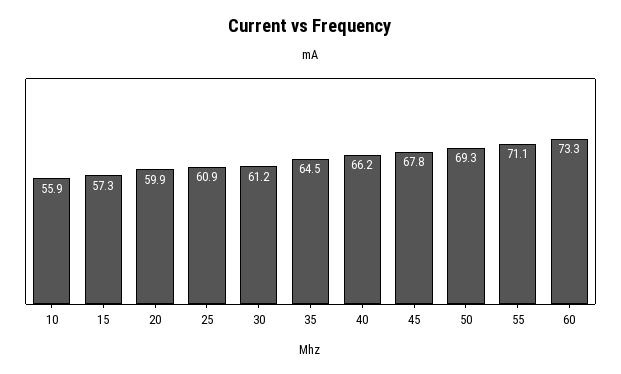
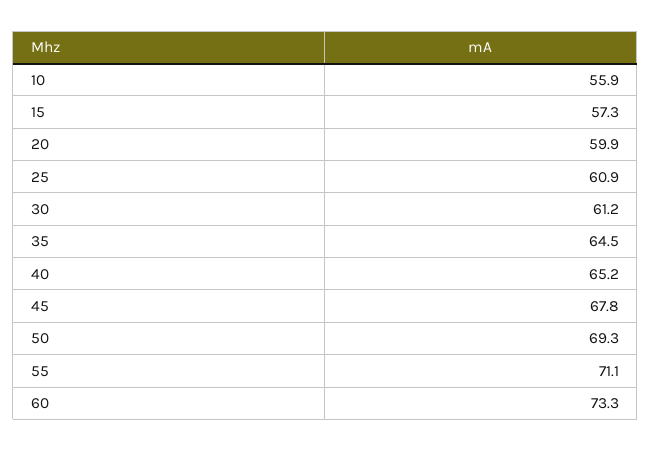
40: 66.2 -> 65.2

